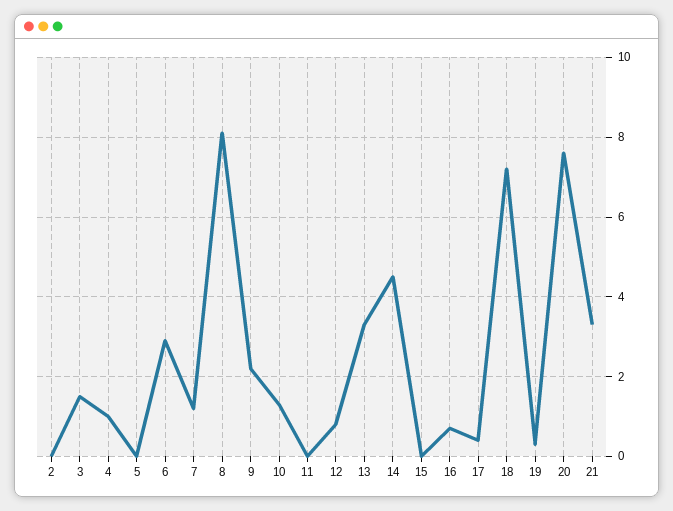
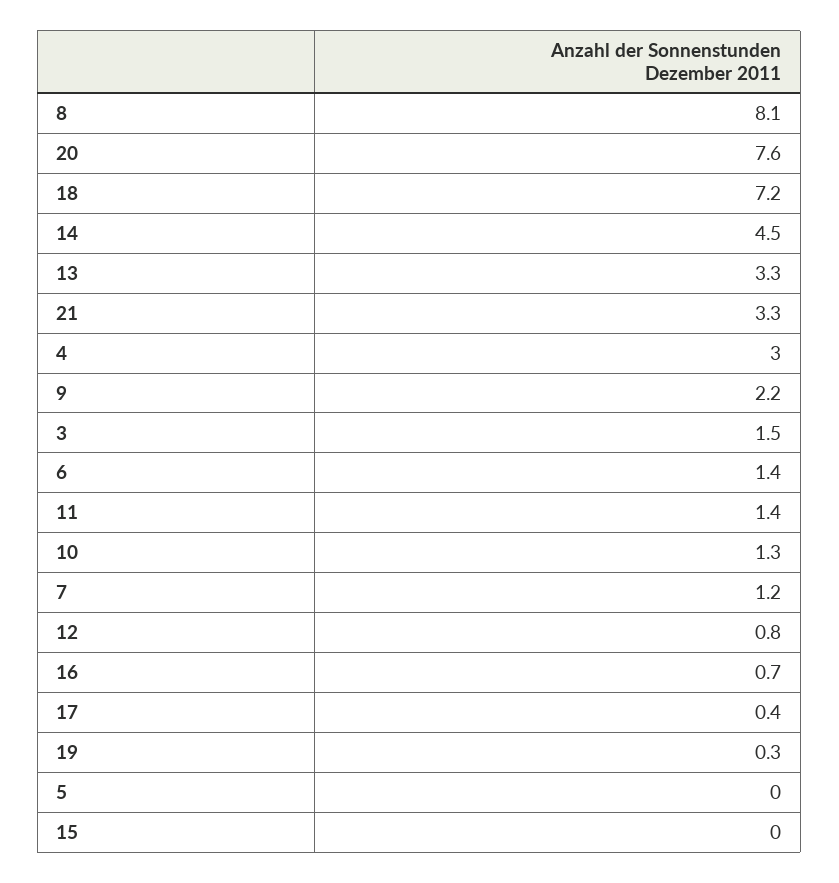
2: 0 -> none
4: 1 -> 3
6: 3 -> 1.4
11: 0 -> 1.4

